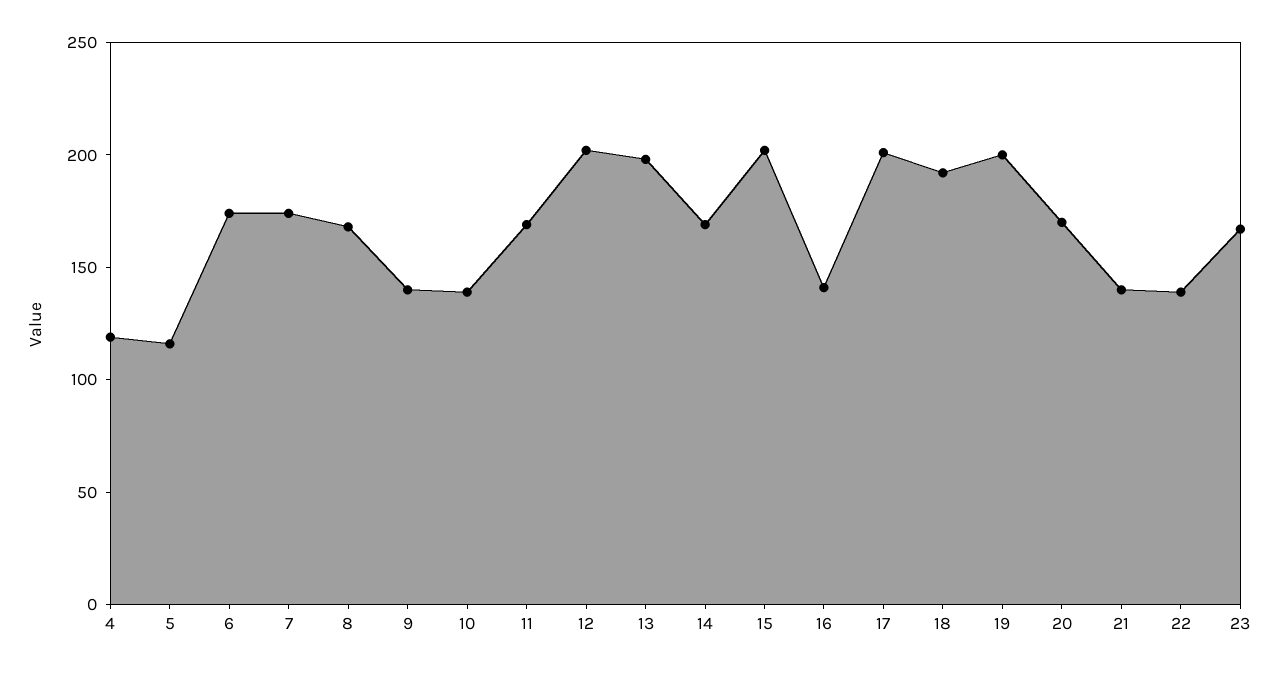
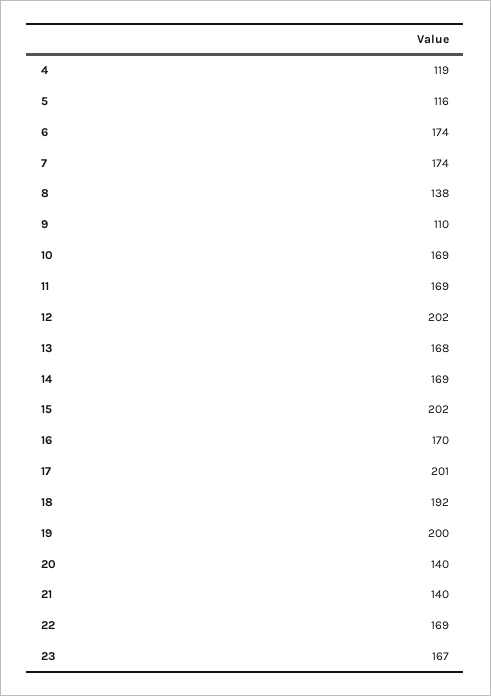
8: 170 -> 138
9: 140 -> 110
10: 140 -> 169
13: 200 -> 168
16: 140 -> 170
20: 170 -> 140
22: 140 -> 169

